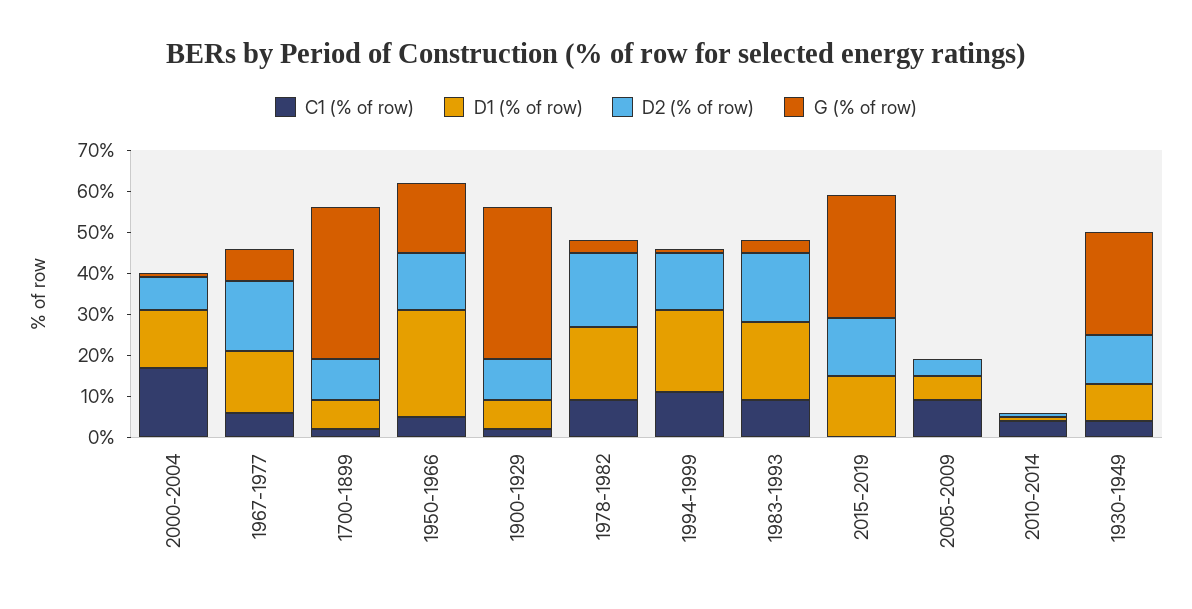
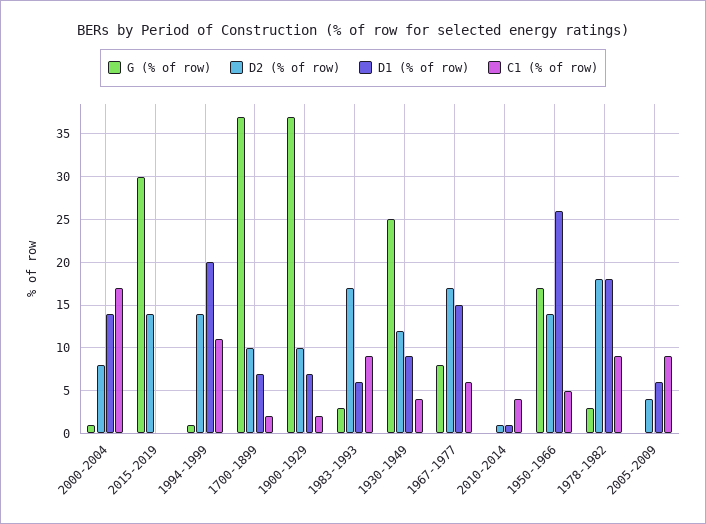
D1 (% of row), 1983-1993: 20 -> 6
D1 (% of row), 2015-2019: 15 -> 0

